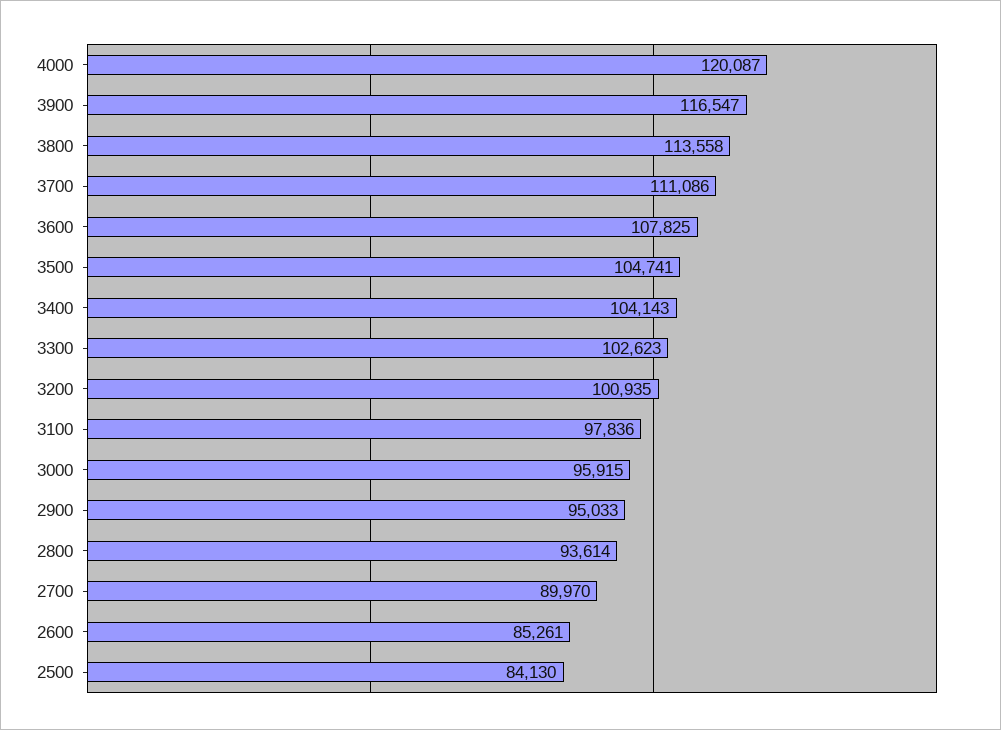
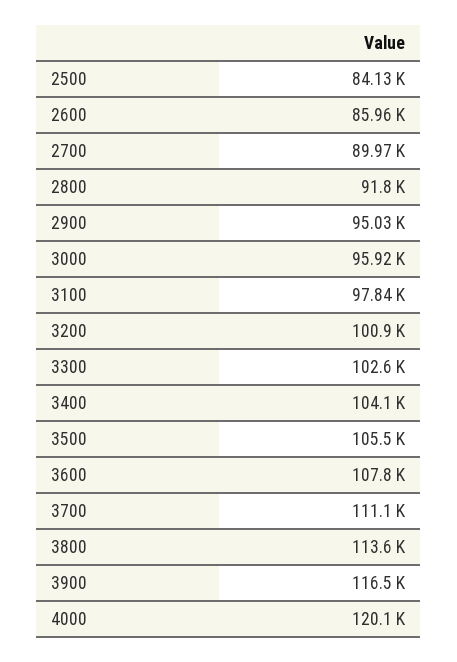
3500: 104741 -> 105500
2800: 93614 -> 91800
2600: 85261 -> 85960

